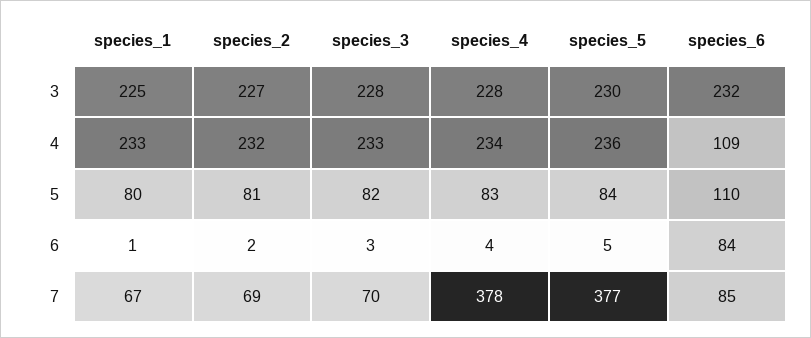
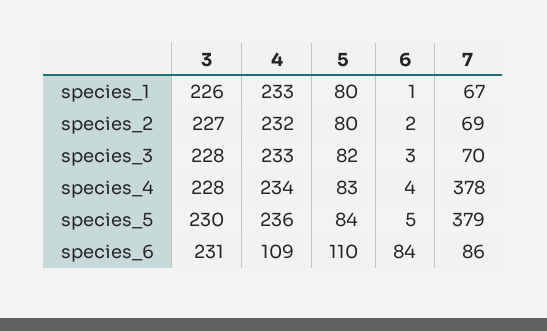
species_1, 3: 225 -> 226
species_6, 3: 232 -> 231
species_2, 5: 81 -> 80
species_5, 7: 377 -> 379
species_6, 7: 85 -> 86

